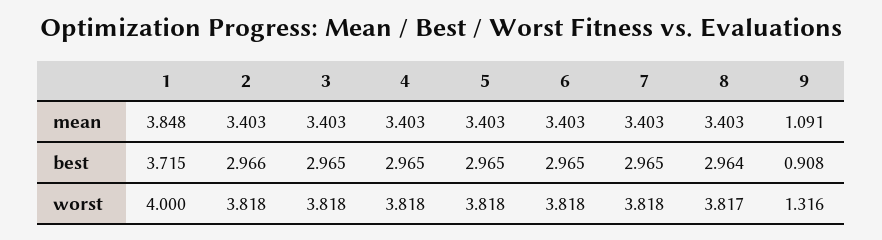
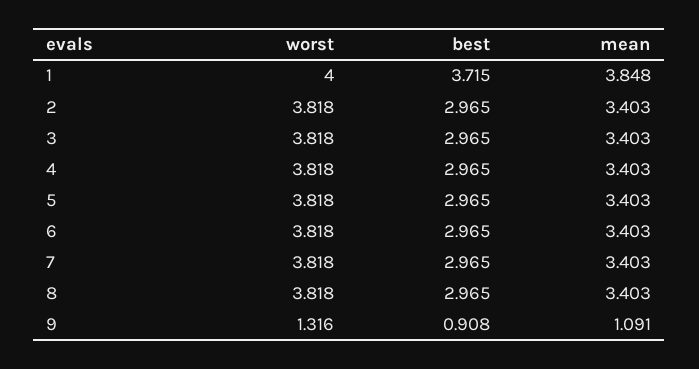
2, best: 2.966 -> 2.965
8, best: 2.964 -> 2.965
8, worst: 3.817 -> 3.818

